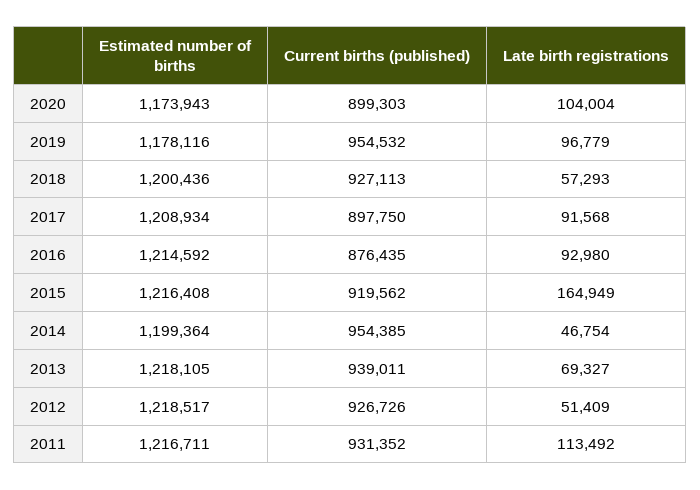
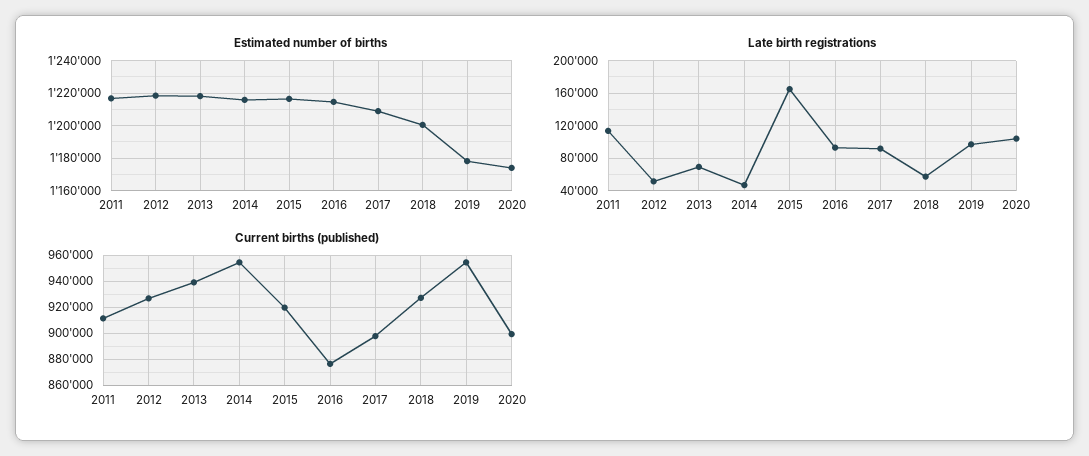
Estimated number of births, 2014: 1199364 -> 1215000
Current births (published), 2011: 931352 -> 910000

